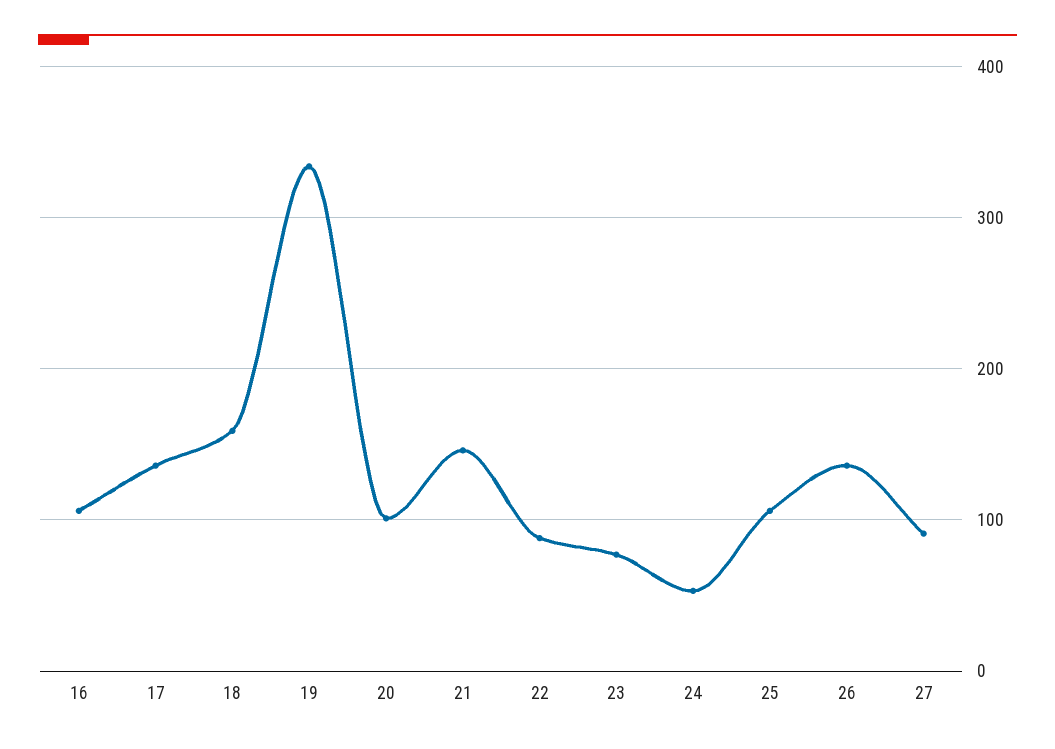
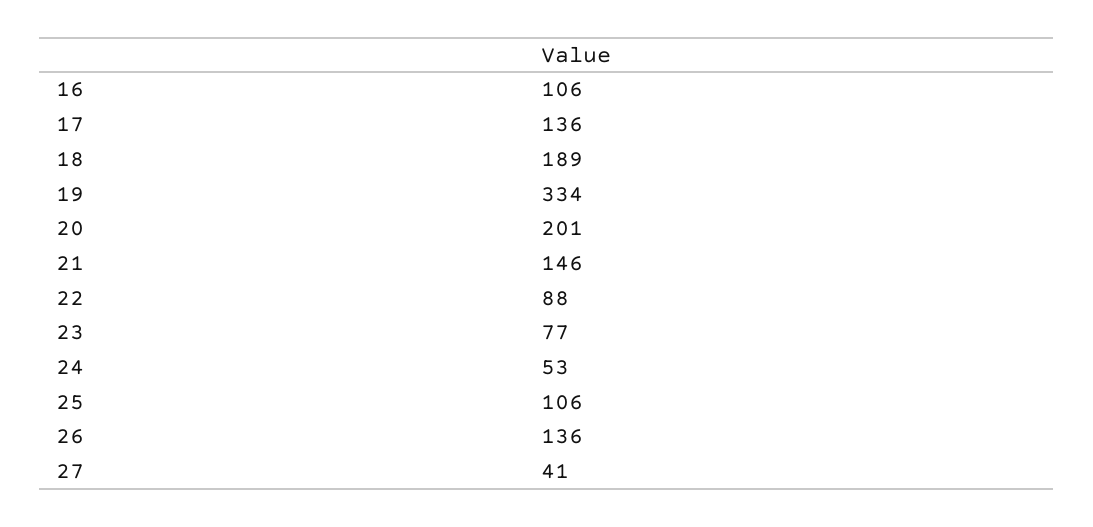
18: 160 -> 189
20: 100 -> 201
27: 90 -> 41

